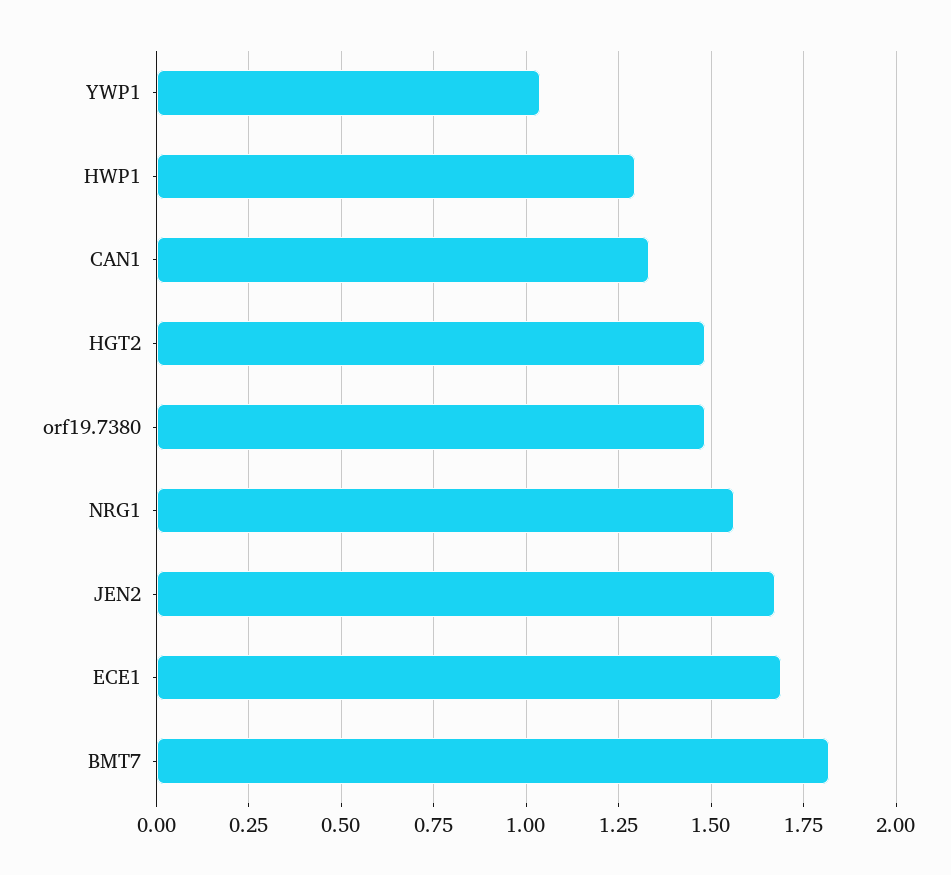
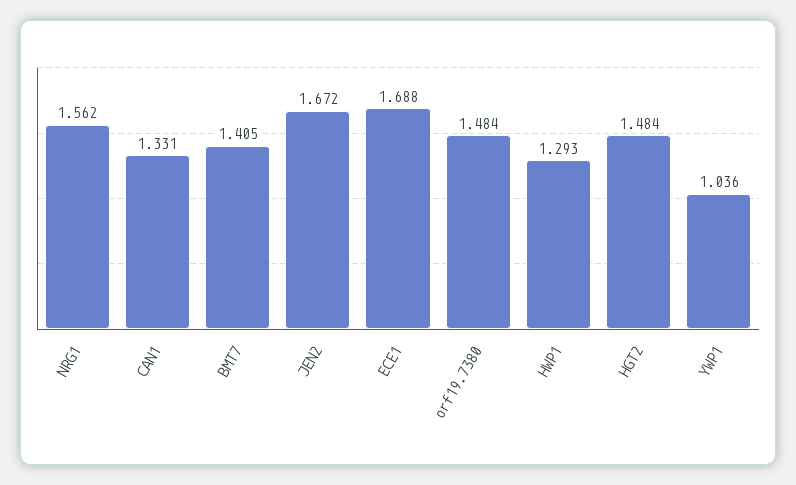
BMT7: 1.825 -> 1.405

